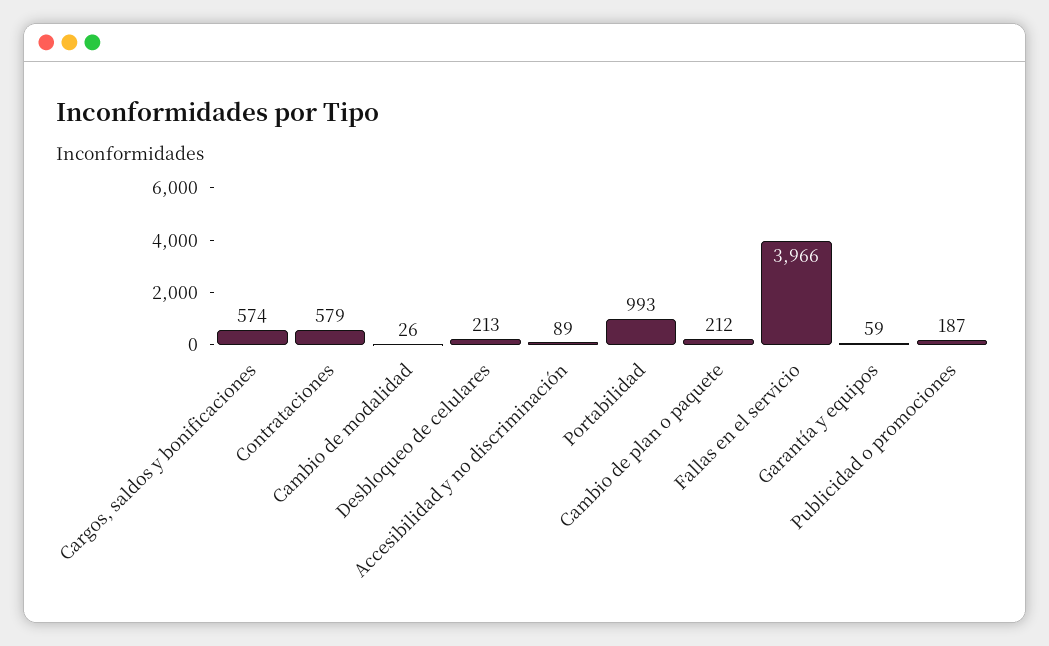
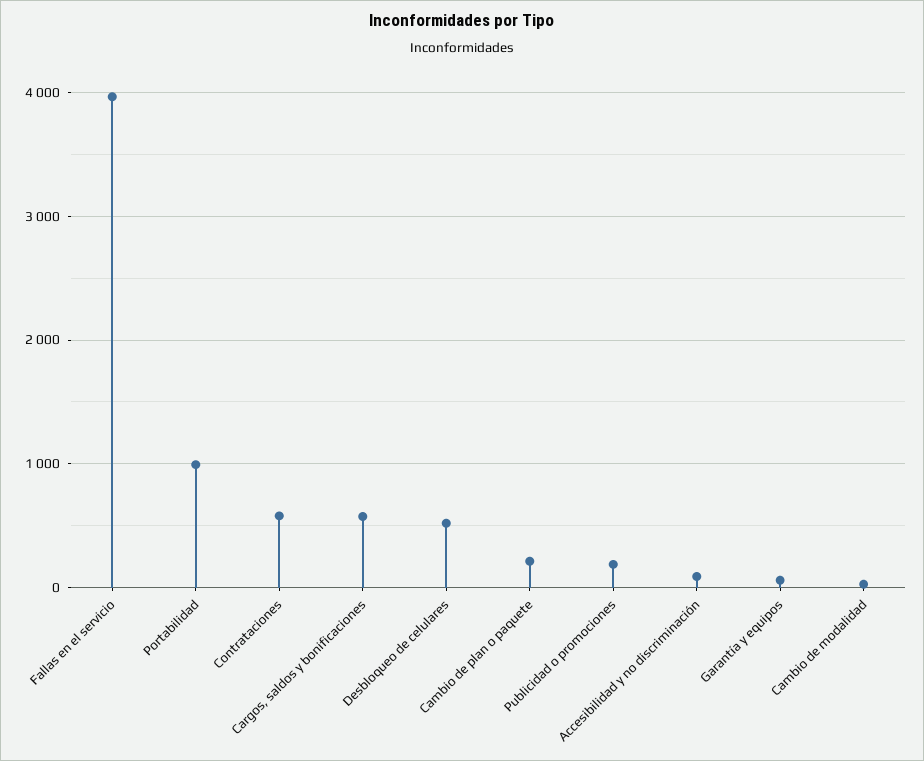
Desbloqueo de celulares: 213 -> 500

